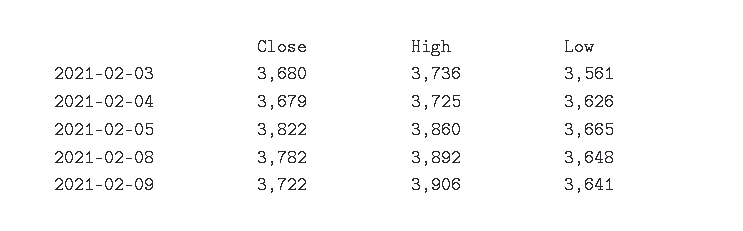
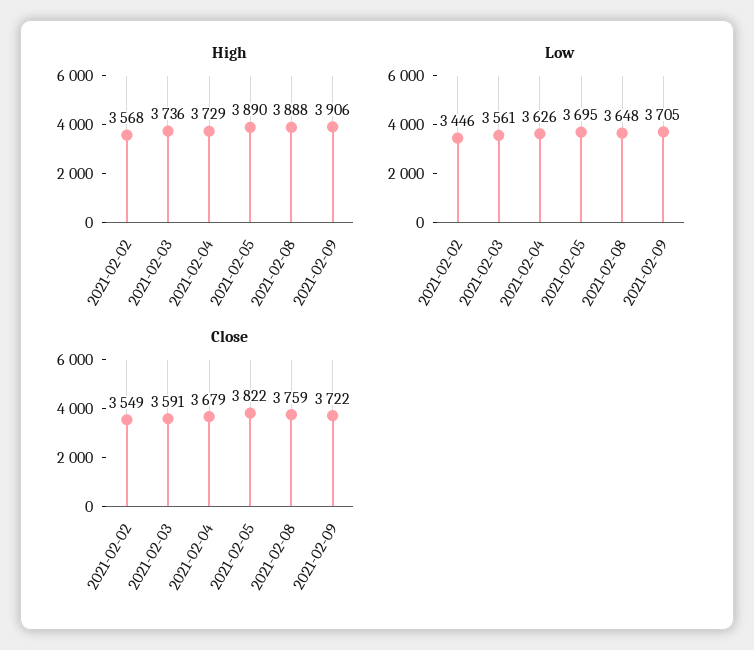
Close, 2021-02-03: 3680 -> 3591
High, 2021-02-04: 3725 -> 3729
High, 2021-02-05: 3860 -> 3890
Low, 2021-02-05: 3665 -> 3695
Close, 2021-02-08: 3782 -> 3759
High, 2021-02-08: 3892 -> 3888
Low, 2021-02-09: 3641 -> 3705
High, 2021-02-02: none -> 3568
Low, 2021-02-02: none -> 3446
Close, 2021-02-02: none -> 3549

